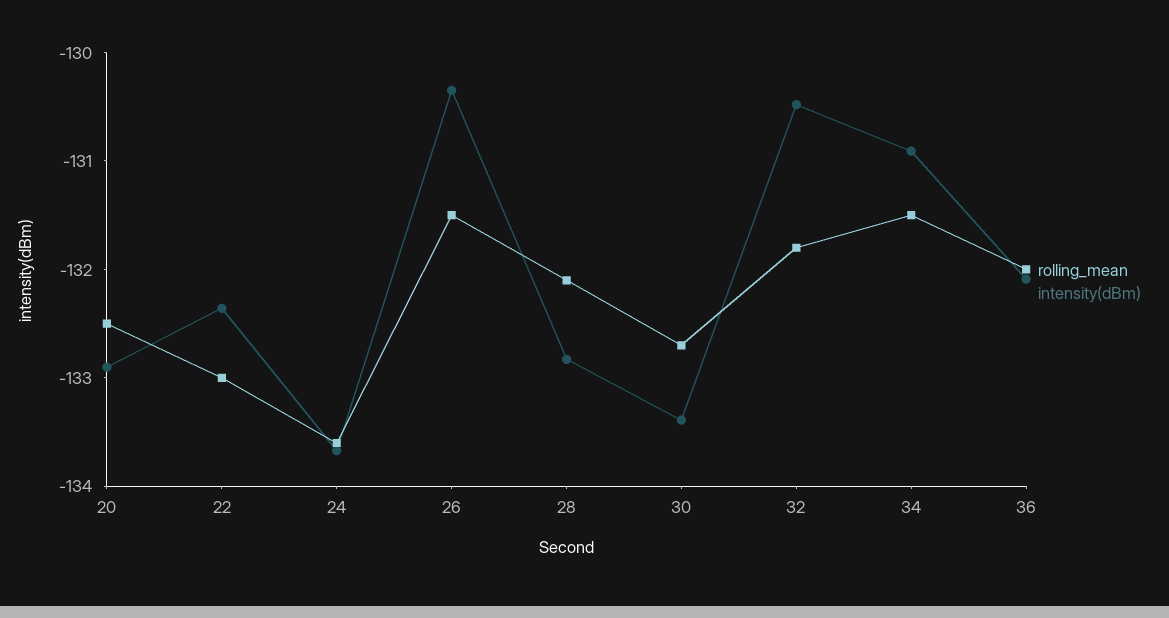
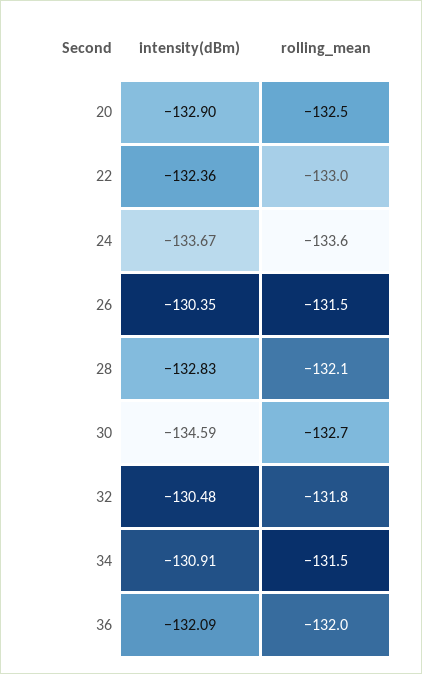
intensity(dBm), 30: -133.4 -> -134.59

